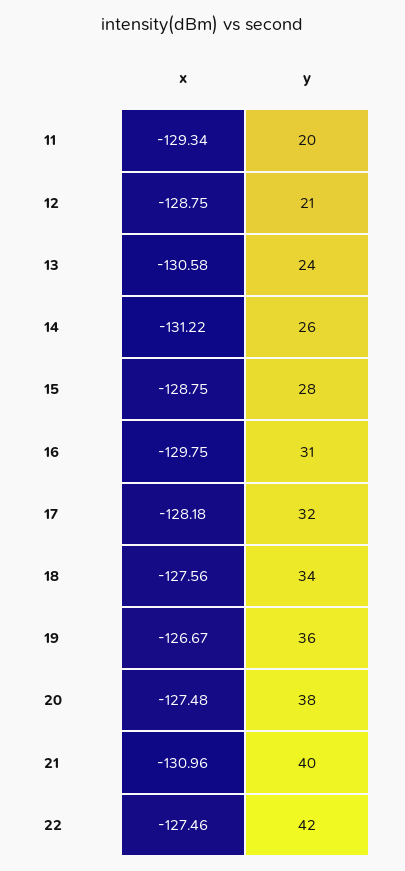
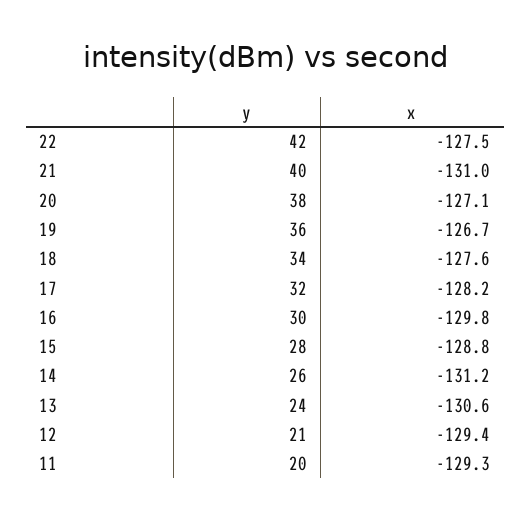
x, 12: -128.75 -> -129.4
y, 16: 31 -> 30
x, 20: -127.48 -> -127.1

